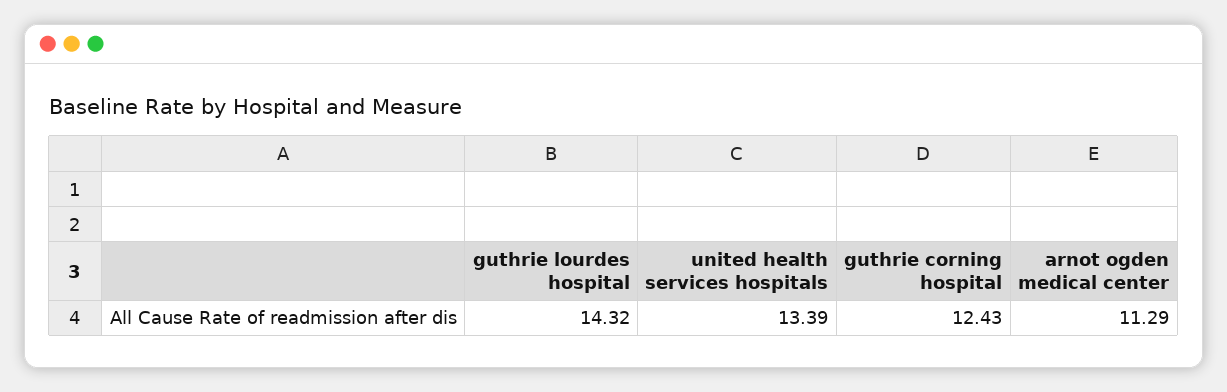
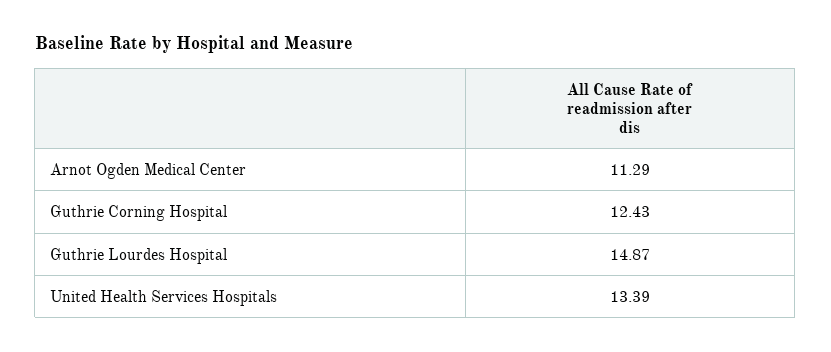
guthrie lourdes hospital: 14.32 -> 14.87

